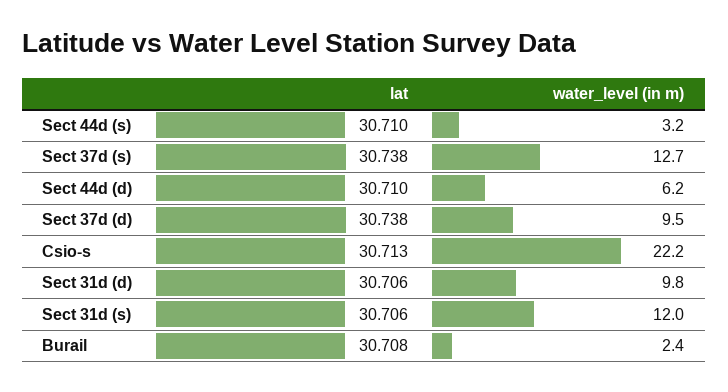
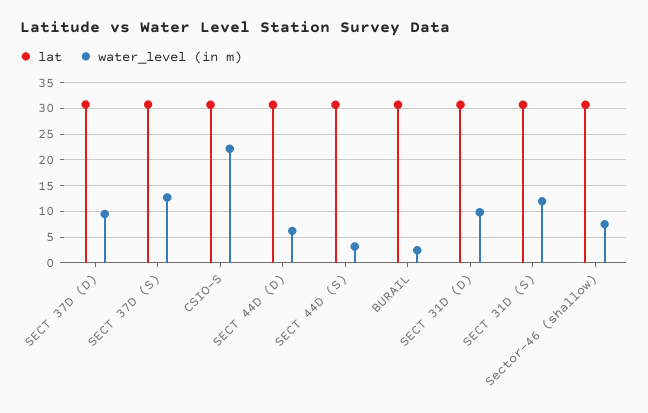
lat, Sector-46 (shallow): none -> 30
water_level (in m), Sector-46 (shallow): none -> 7.5

